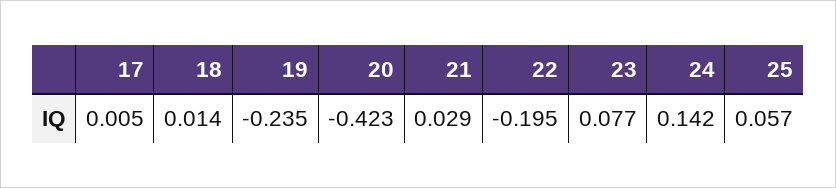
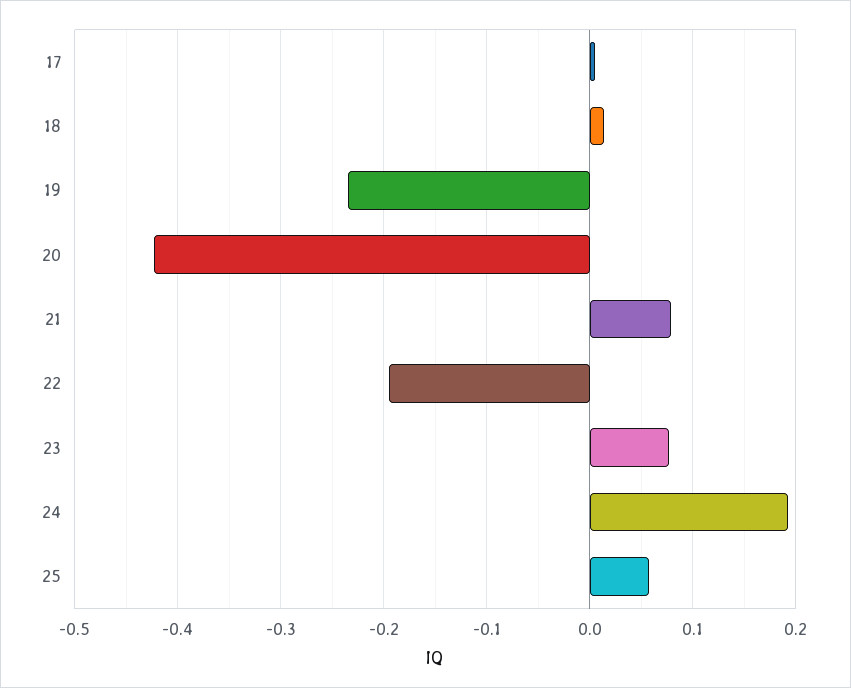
21: 0.029 -> 0.08
24: 0.142 -> 0.19

